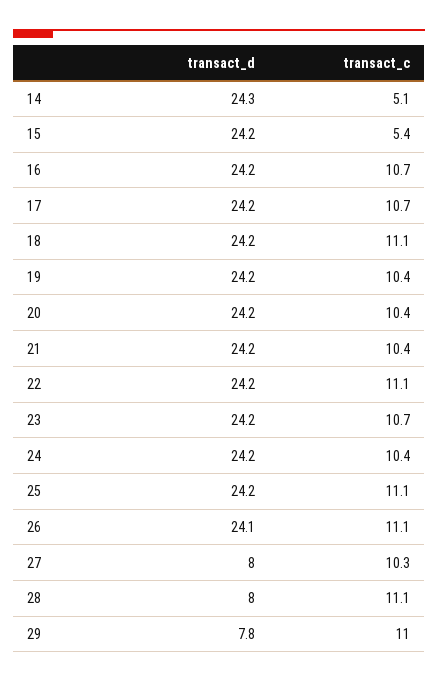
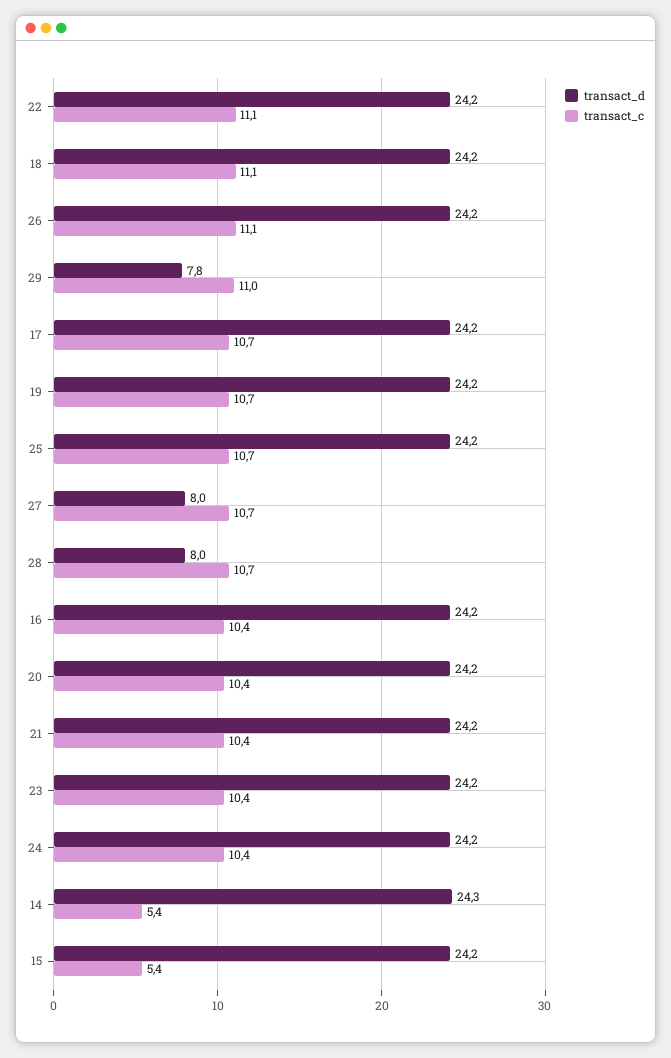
transact_c, 14: 5.1 -> 5.4
transact_c, 16: 10.7 -> 10.4
transact_c, 19: 10.4 -> 10.7
transact_c, 23: 10.7 -> 10.4
transact_c, 25: 11.1 -> 10.7
transact_d, 26: 24.1 -> 24.2
transact_c, 27: 10.3 -> 10.7
transact_c, 28: 11.1 -> 10.7

